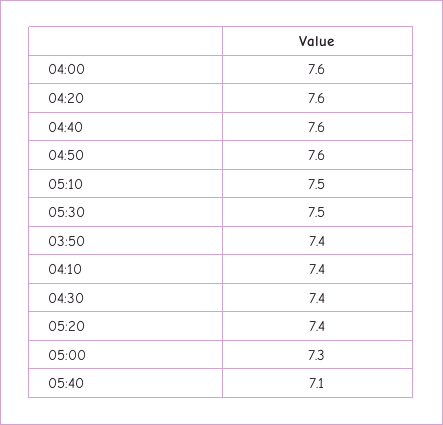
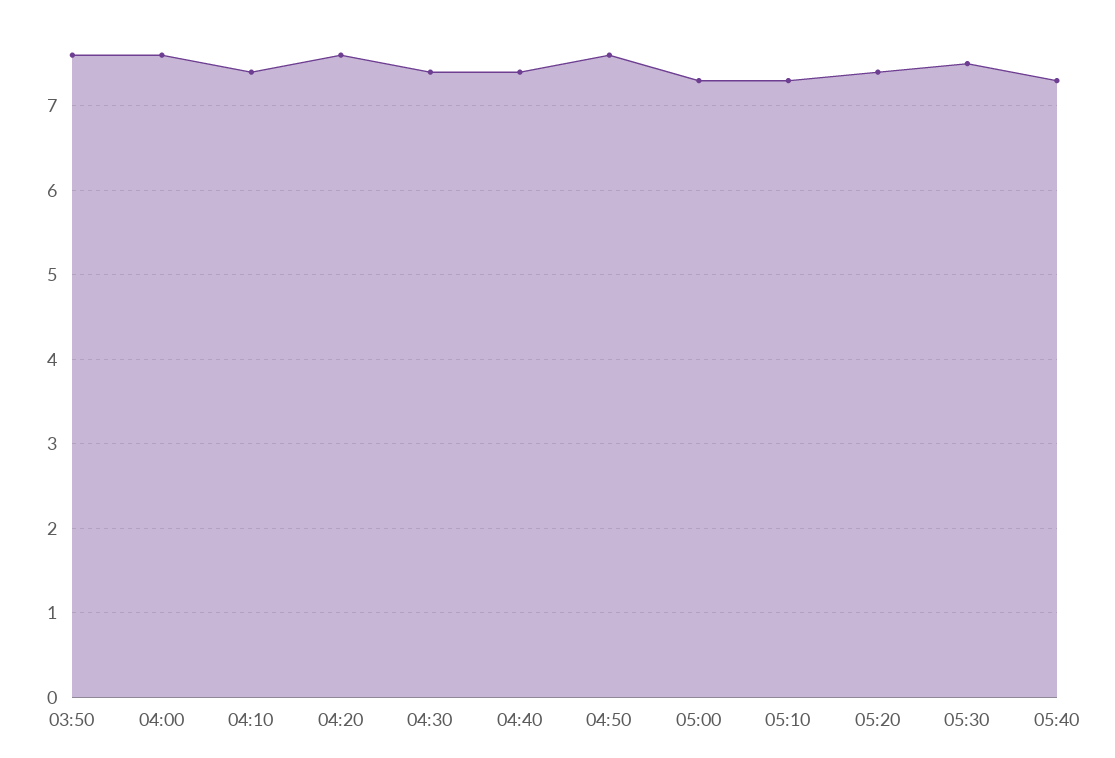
04:40: 7.6 -> 7.4
05:10: 7.5 -> 7.3
03:50: 7.4 -> 7.6
05:40: 7.1 -> 7.3

